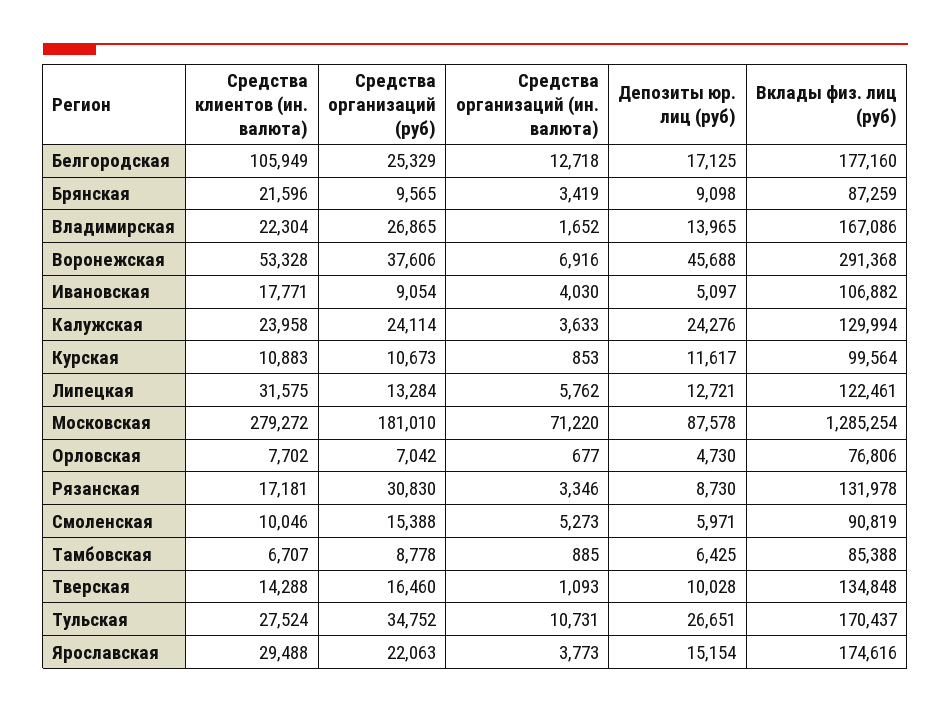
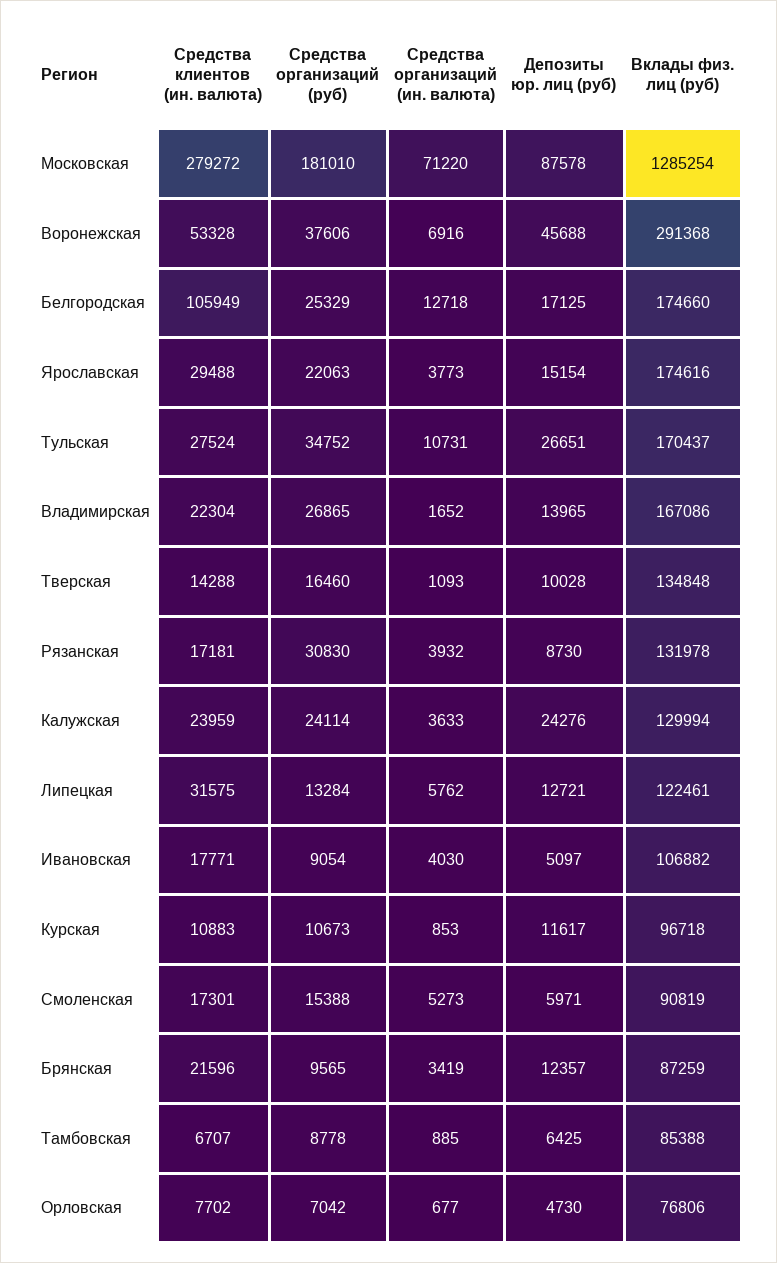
Вклады физ. лиц (руб), Белгородская: 177160 -> 174660
Депозиты юр. лиц (руб), Брянская: 9098 -> 12357
Средства клиентов (ин. валюта), Калужская: 23958 -> 23959
Вклады физ. лиц (руб), Курская: 99564 -> 96718
Средства организаций (ин. валюта), Рязанская: 3346 -> 3932
Средства клиентов (ин. валюта), Смоленская: 10046 -> 17301

